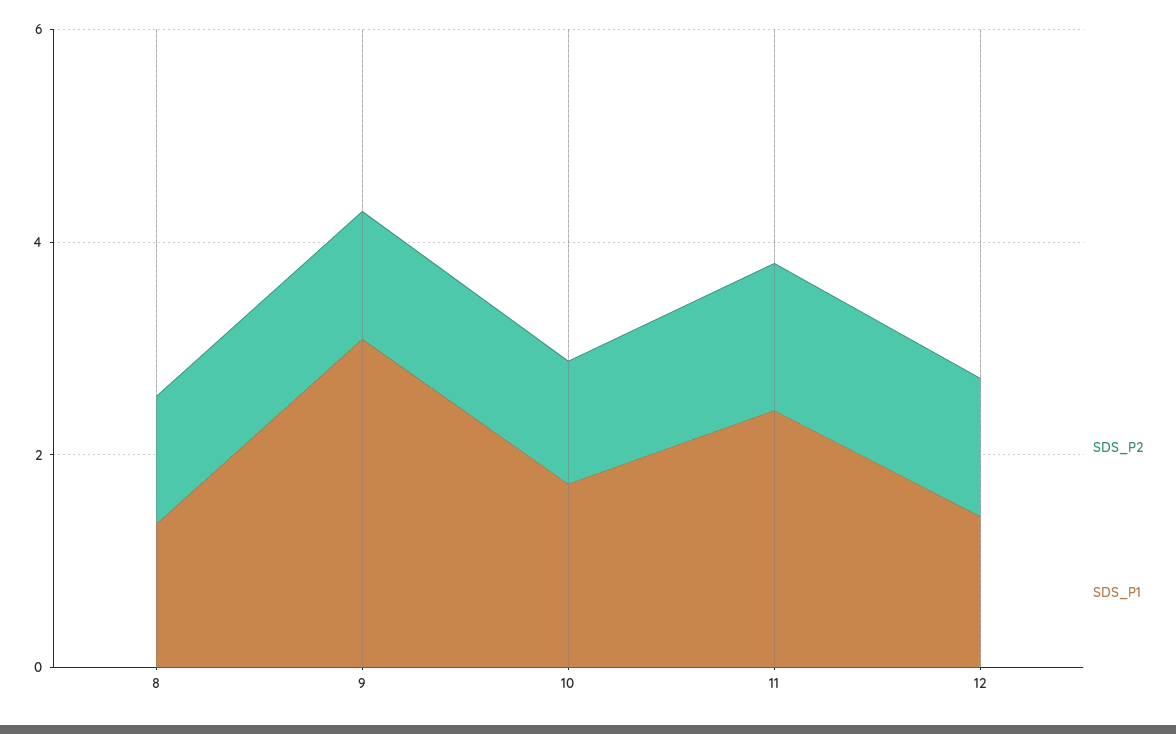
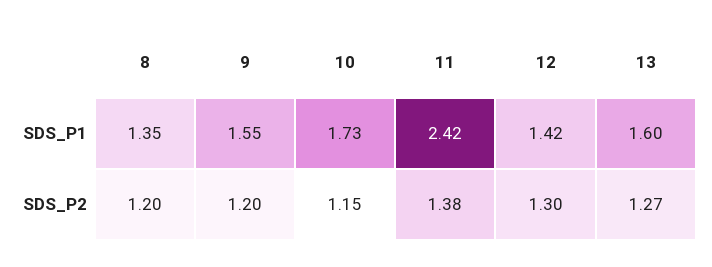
SDS_P1, 9: 3 -> 1.55
SDS_P1, 13: none -> 1.6
SDS_P2, 13: none -> 1.27

